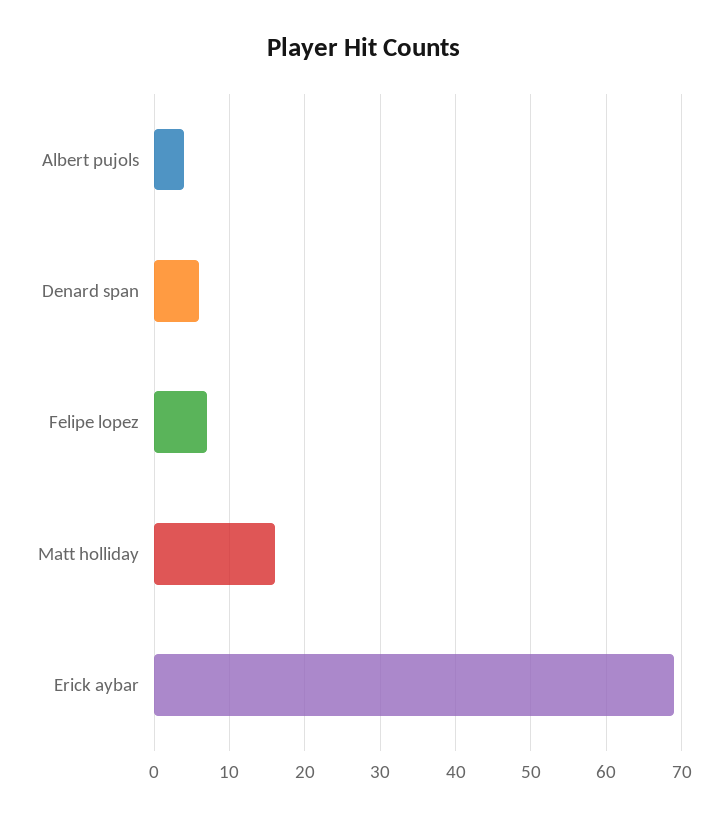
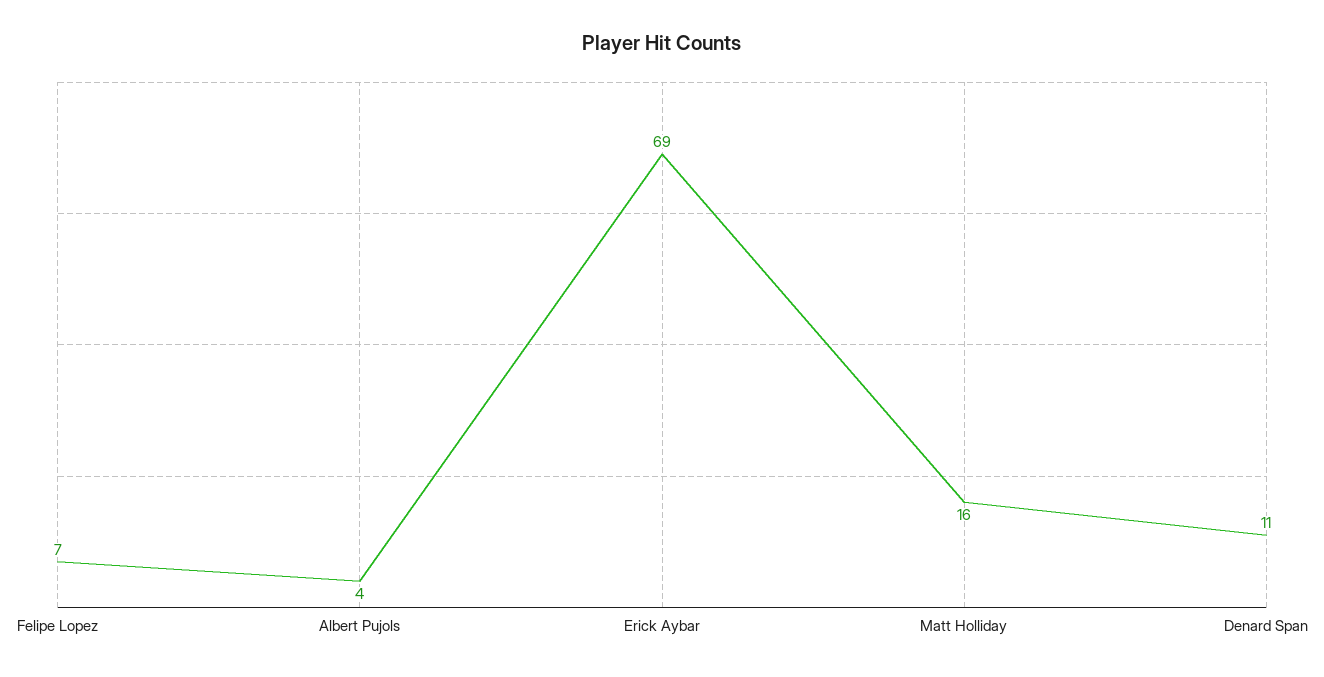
Denard span: 6 -> 11

